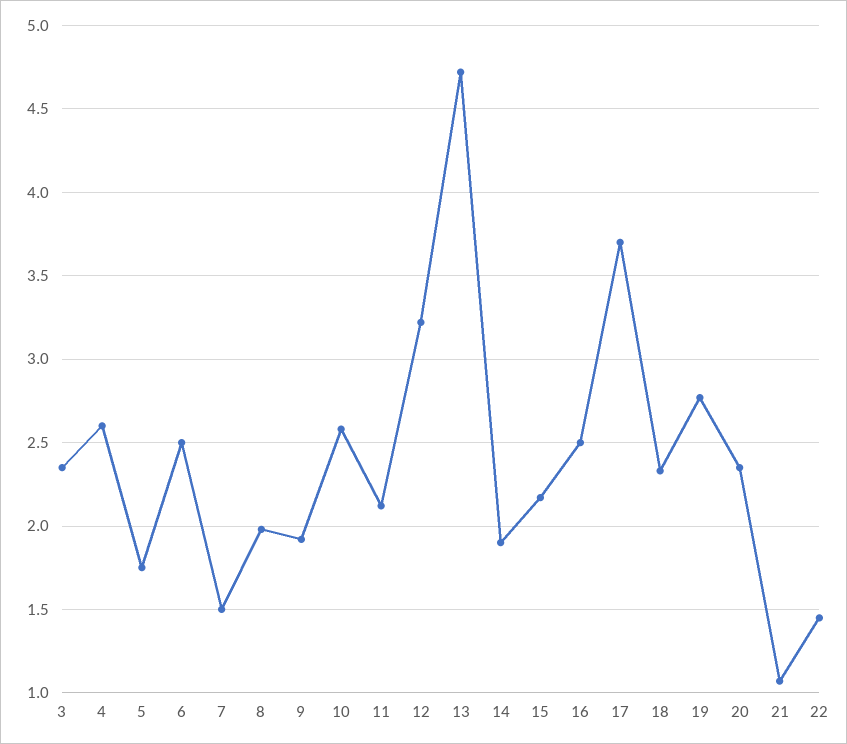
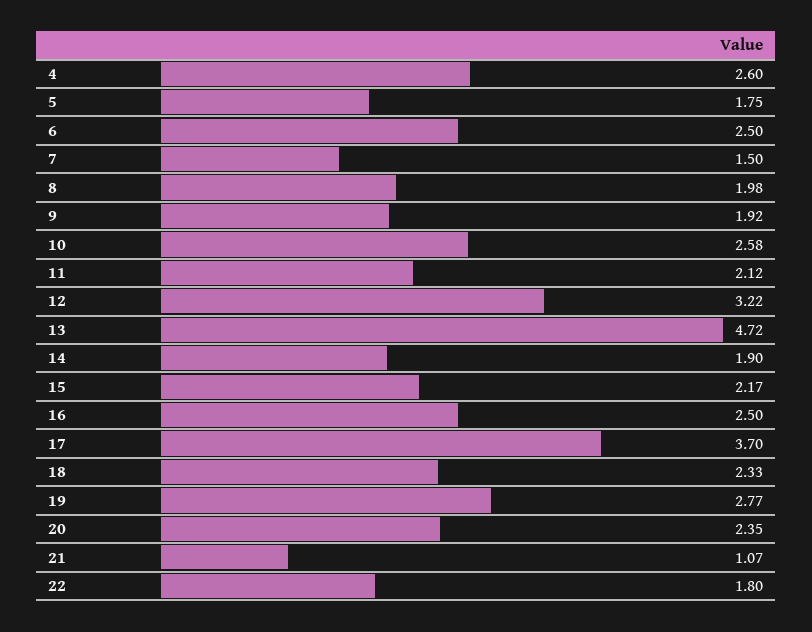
3: 2.35 -> none
22: 1.45 -> 1.8

